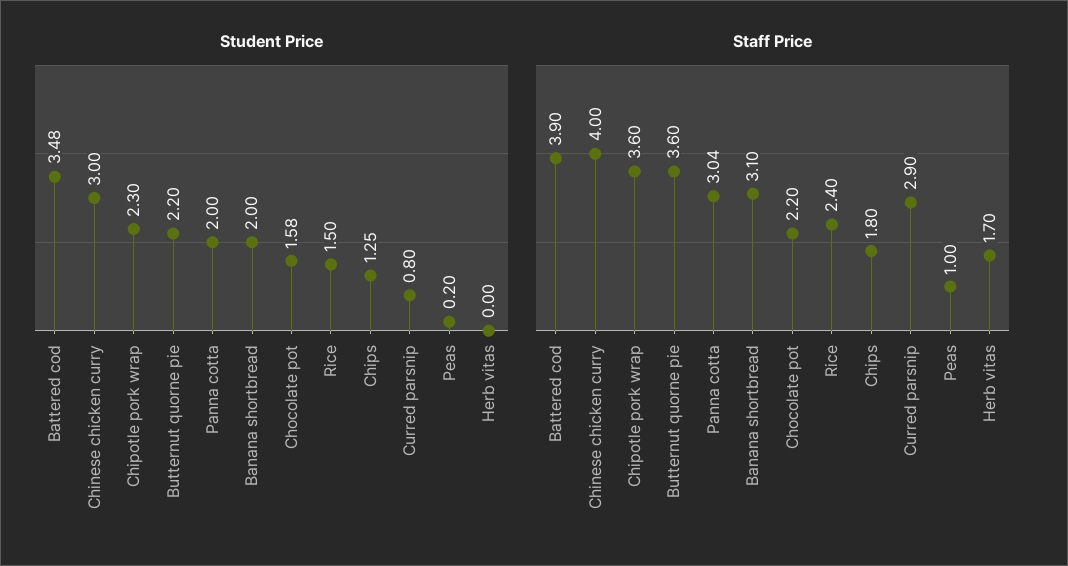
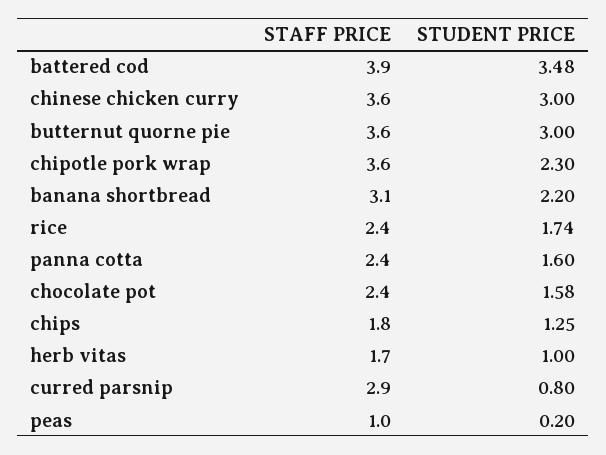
Student Price, Butternut quorne pie: 2.2 -> 3
Student Price, Panna cotta: 2 -> 1.6
Student Price, Banana shortbread: 2 -> 2.2
Student Price, Rice: 1.5 -> 1.74
Student Price, Herb vitas: 0 -> 1
Staff Price, Chinese chicken curry: 4 -> 3.6
Staff Price, Panna cotta: 3.04 -> 2.4
Staff Price, Chocolate pot: 2.2 -> 2.4

